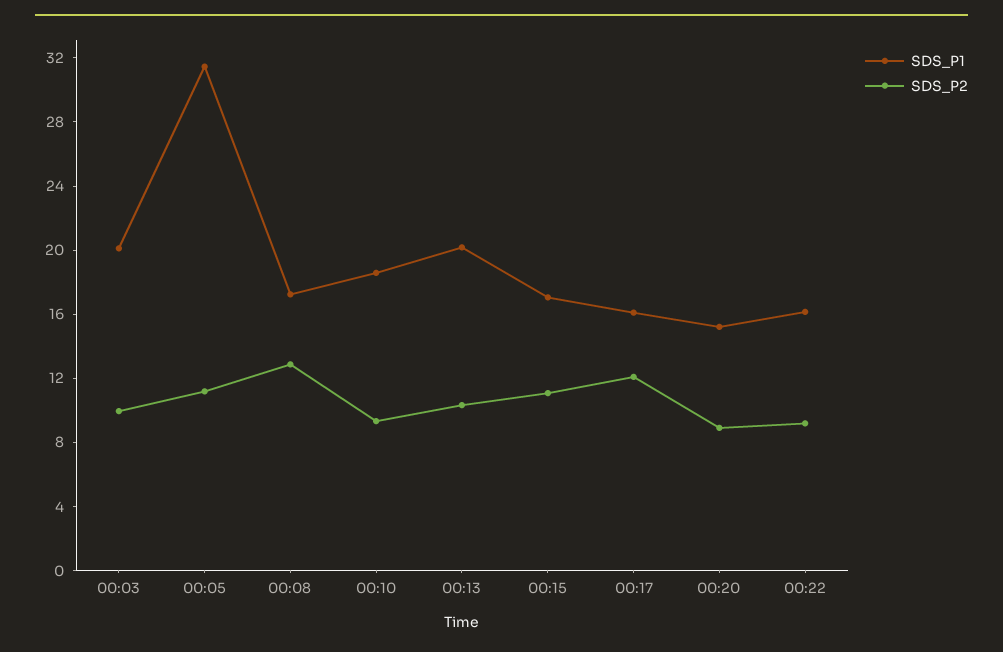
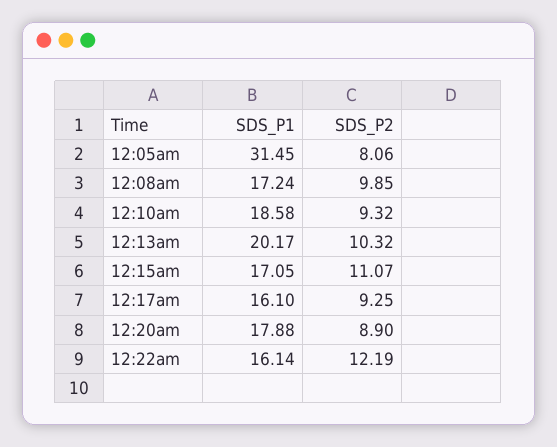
SDS_P1, 00:03: 20 -> none
SDS_P2, 00:03: 10 -> none
SDS_P2, 00:05: 11 -> 8.06
SDS_P2, 00:08: 13 -> 9.85
SDS_P2, 00:17: 12 -> 9.25
SDS_P1, 00:20: 15 -> 17.88
SDS_P2, 00:22: 9 -> 12.19

